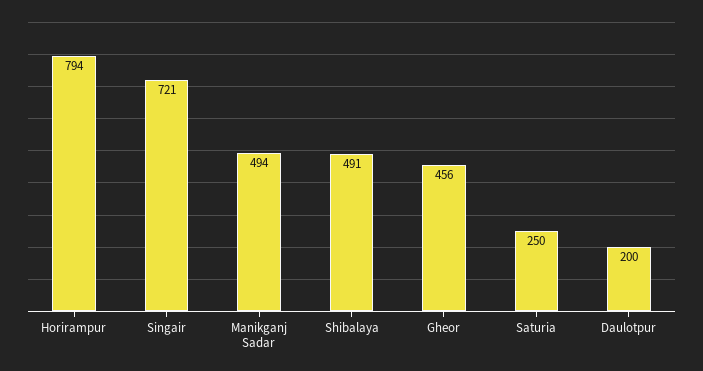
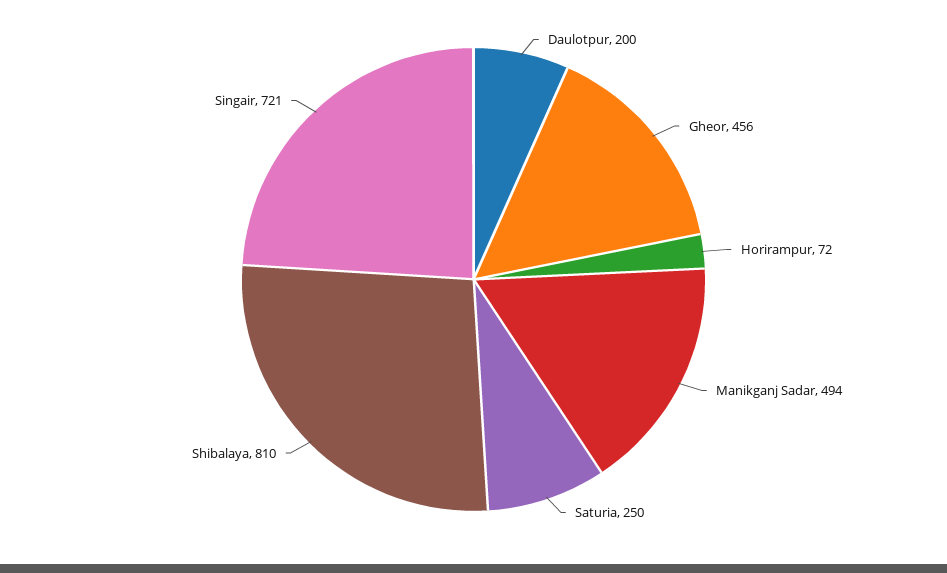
Horirampur: 794 -> 72
Shibalaya: 491 -> 810

